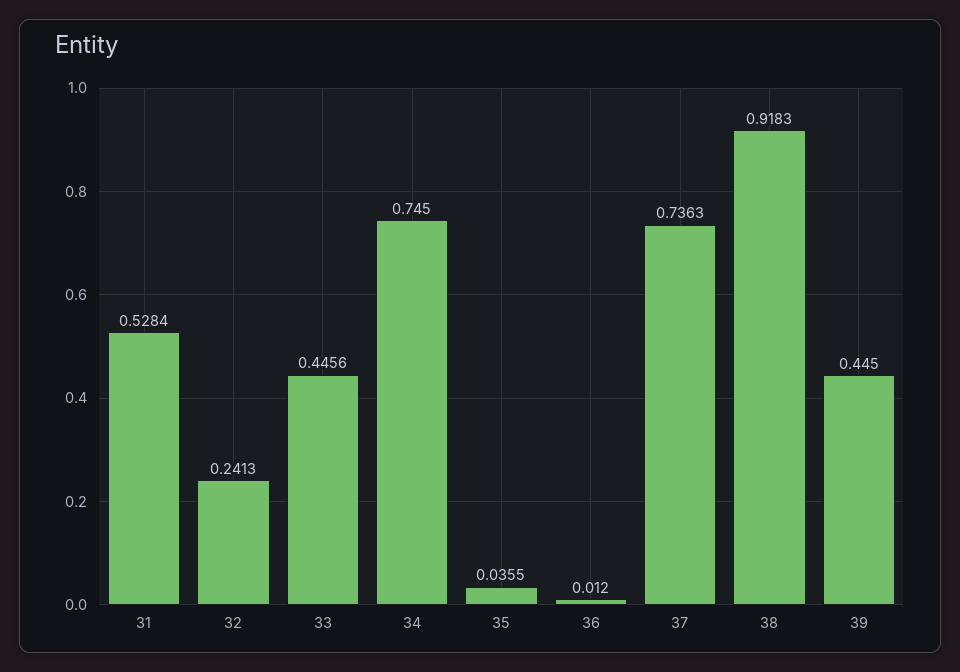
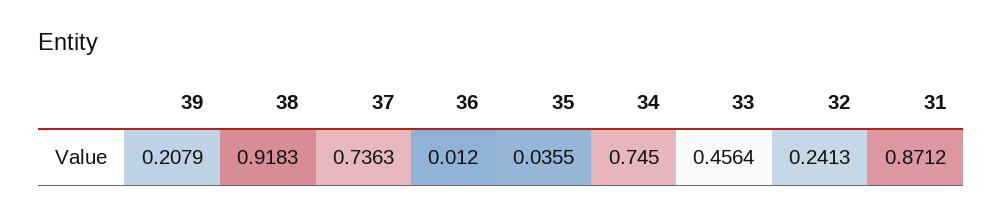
31: 0.5284 -> 0.8712
33: 0.4456 -> 0.4564
39: 0.445 -> 0.2079

